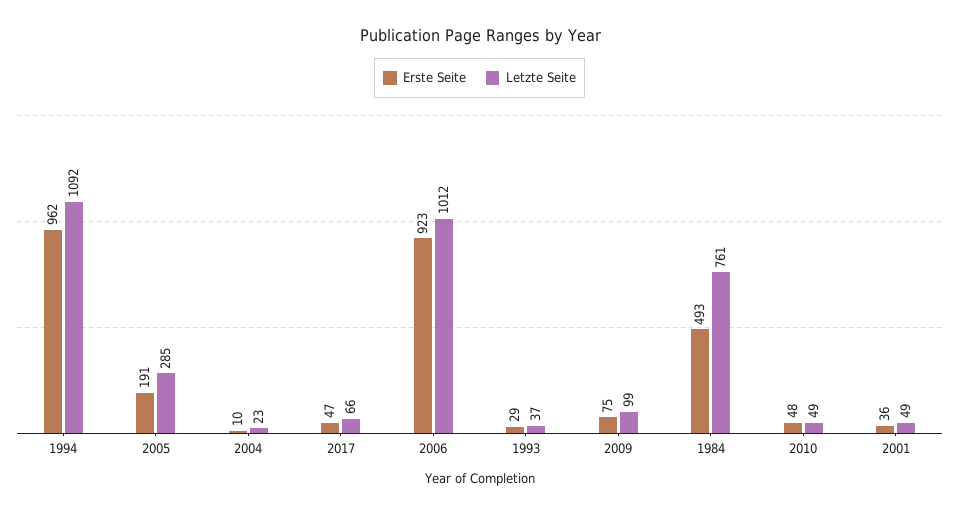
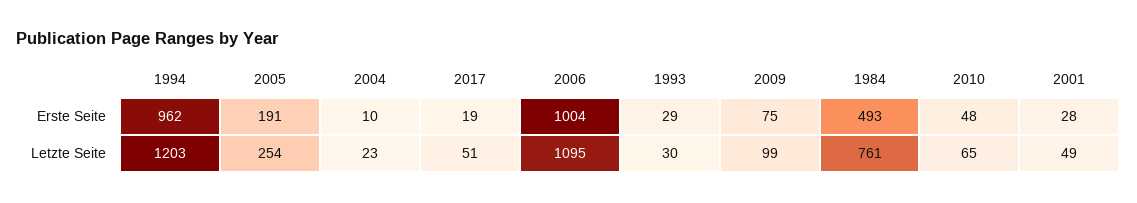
Letzte Seite, 1994: 1092 -> 1203
Letzte Seite, 2005: 285 -> 254
Erste Seite, 2017: 47 -> 19
Letzte Seite, 2017: 66 -> 51
Erste Seite, 2006: 923 -> 1004
Letzte Seite, 2006: 1012 -> 1095
Letzte Seite, 1993: 37 -> 30
Letzte Seite, 2010: 49 -> 65
Erste Seite, 2001: 36 -> 28

